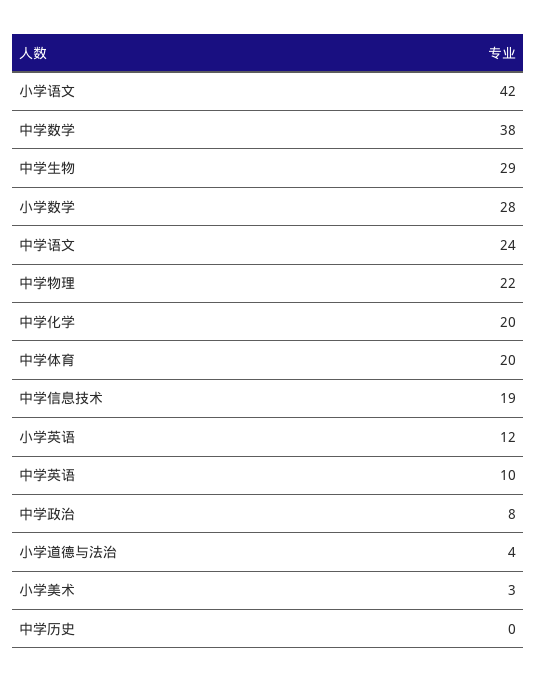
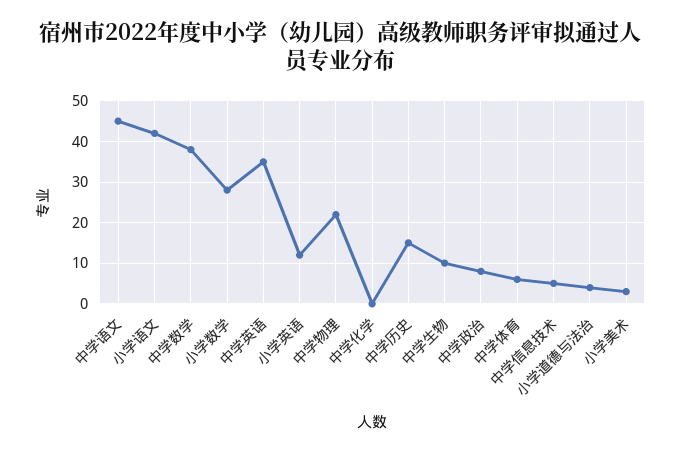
中学生物: 29 -> 10
中学语文: 24 -> 45
中学化学: 20 -> 0
中学体育: 20 -> 5
中学信息技术: 19 -> 5
中学英语: 10 -> 35
中学历史: 0 -> 15

